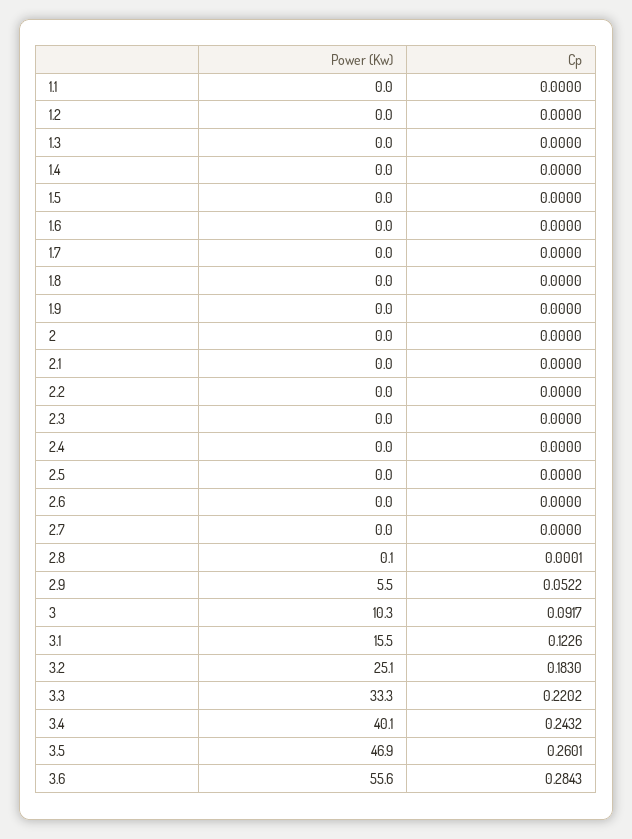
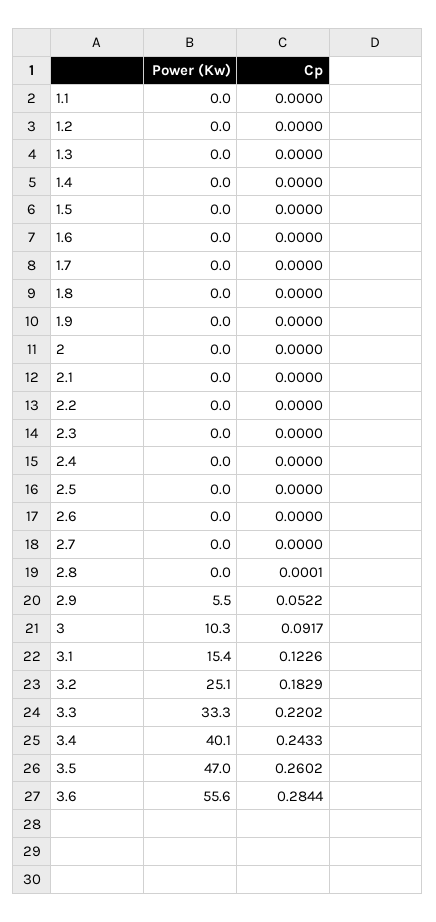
Power (Kw), 2.8: 0.1 -> 0
Power (Kw), 3.1: 15.5 -> 15.4
Cp, 3.2: 0.183 -> 0.1829
Cp, 3.4: 0.2432 -> 0.2433
Power (Kw), 3.5: 46.9 -> 47
Cp, 3.5: 0.2601 -> 0.2602
Cp, 3.6: 0.2843 -> 0.2844

